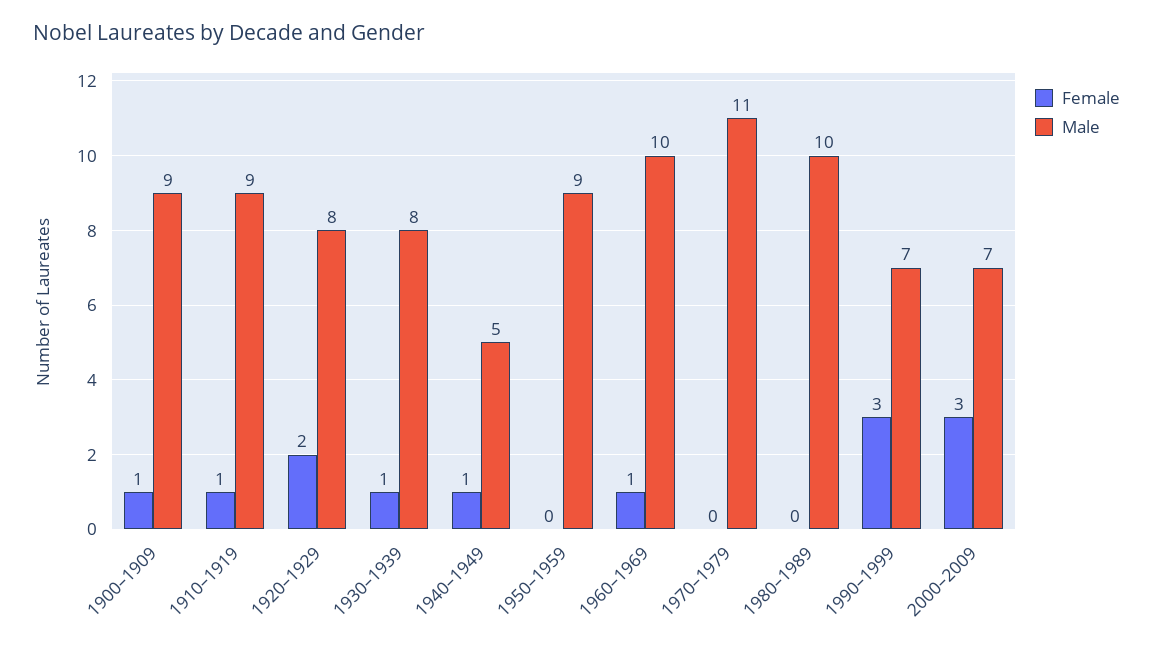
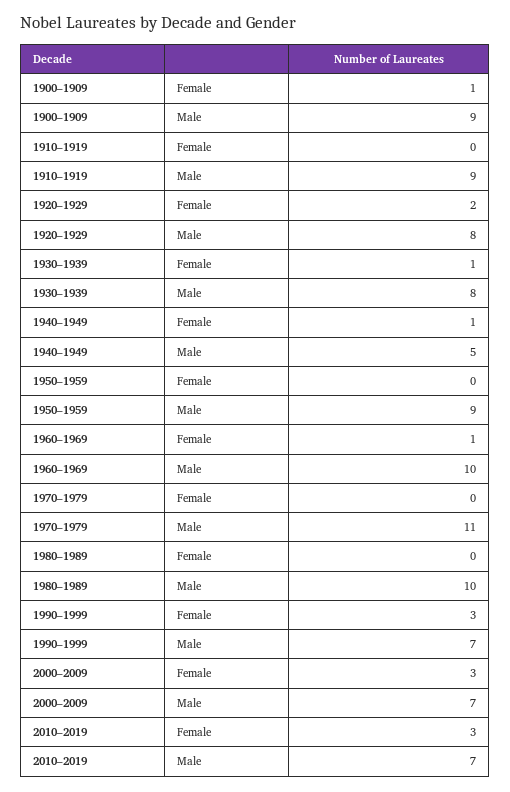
Female, 1910–1919: 1 -> 0
Female, 2010–2019: none -> 3
Male, 2010–2019: none -> 7

